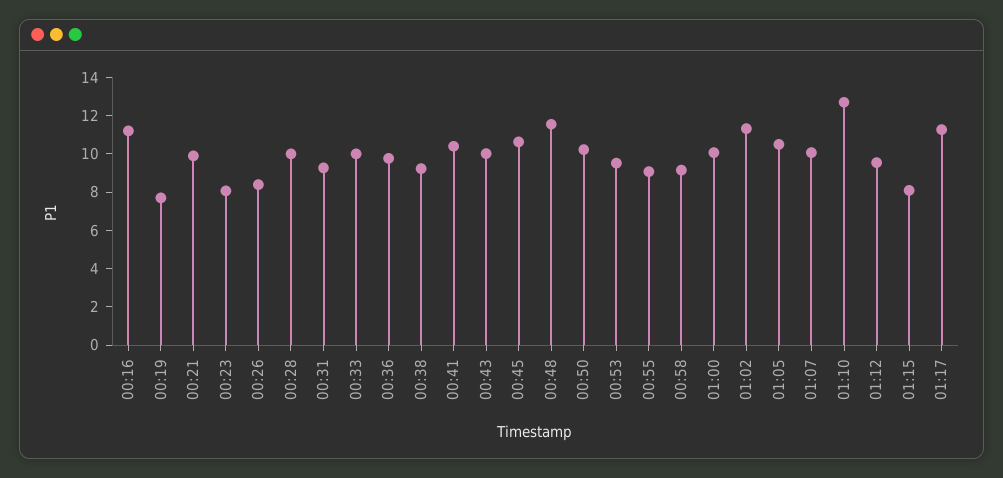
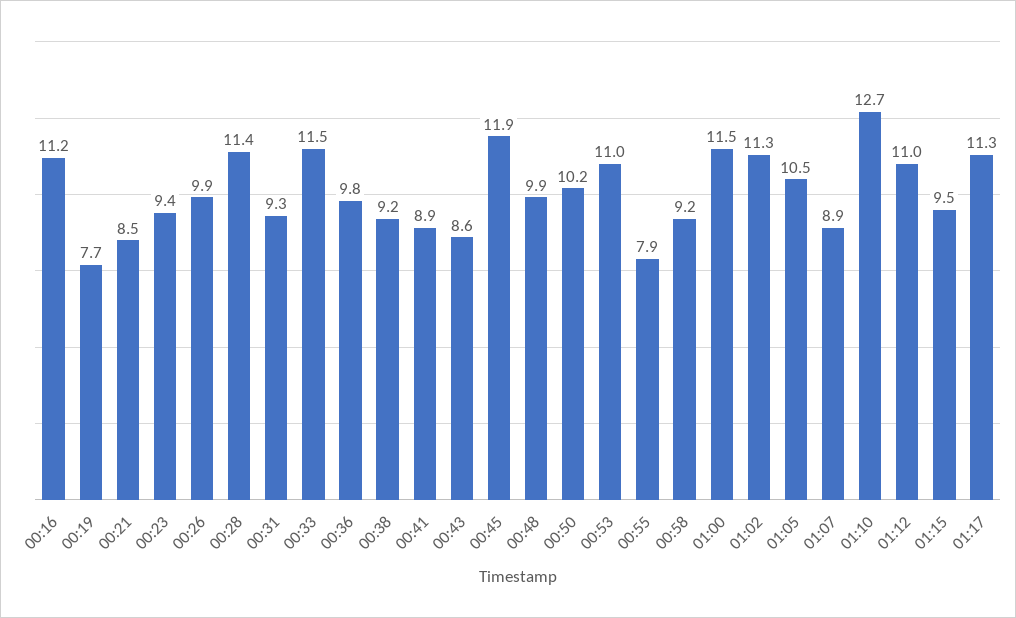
00:21: 10 -> 8.5
00:23: 8 -> 9.4
00:26: 8.5 -> 9.9
00:28: 10 -> 11.4
00:33: 10 -> 11.5
00:41: 10.5 -> 8.9
00:43: 10 -> 8.6
00:45: 10.5 -> 11.9
00:48: 11.5 -> 9.9
00:53: 9.5 -> 11
00:55: 9 -> 7.9
01:00: 10 -> 11.5
01:07: 10 -> 8.9
01:12: 9.5 -> 11
01:15: 8 -> 9.5

